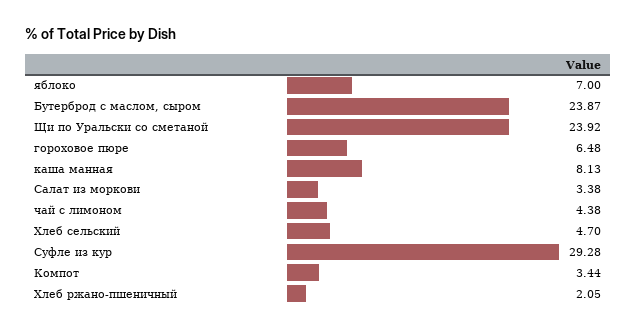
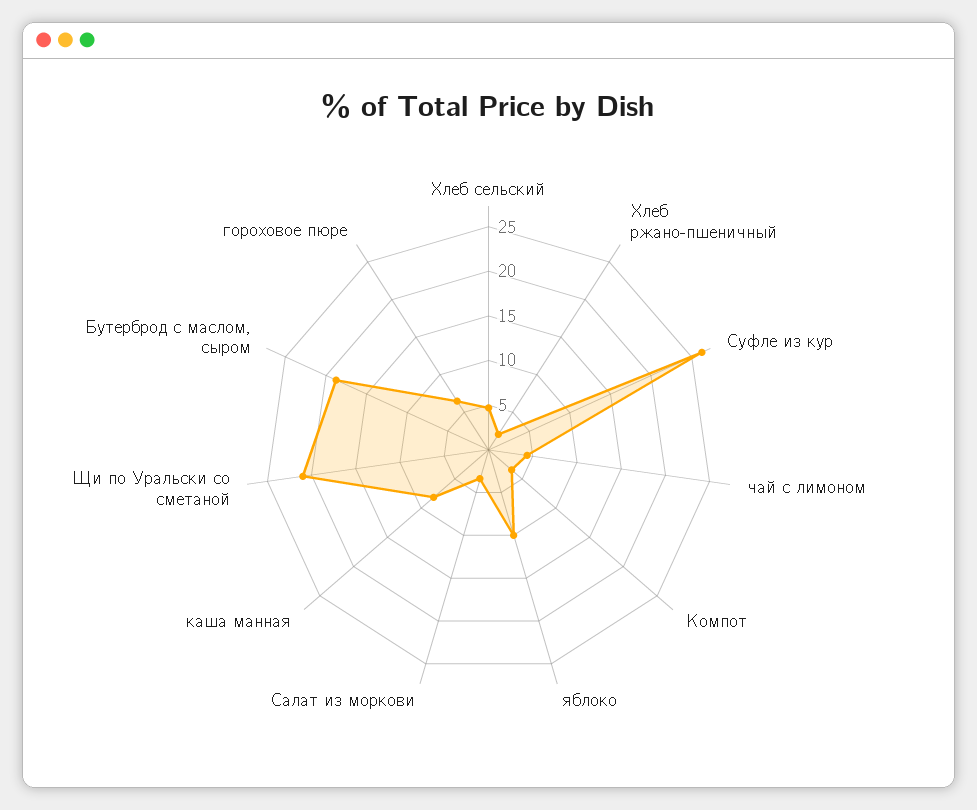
яблоко: 7 -> 10
Бутерброд с маслом, сыром: 23.87 -> 19
Щи по Уральски со сметаной: 23.92 -> 21
Суфле из кур: 29.28 -> 26

